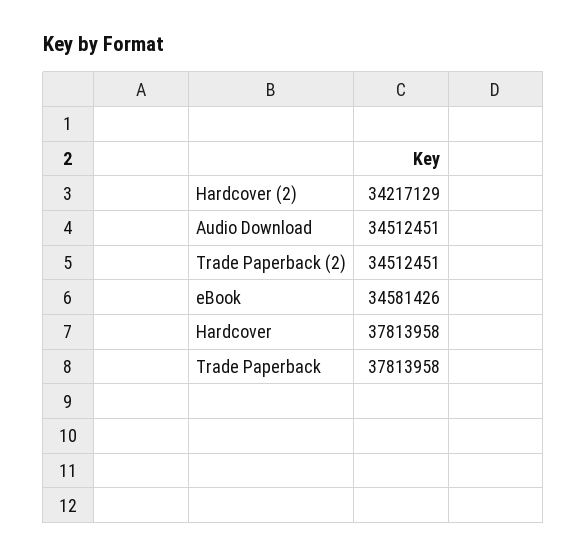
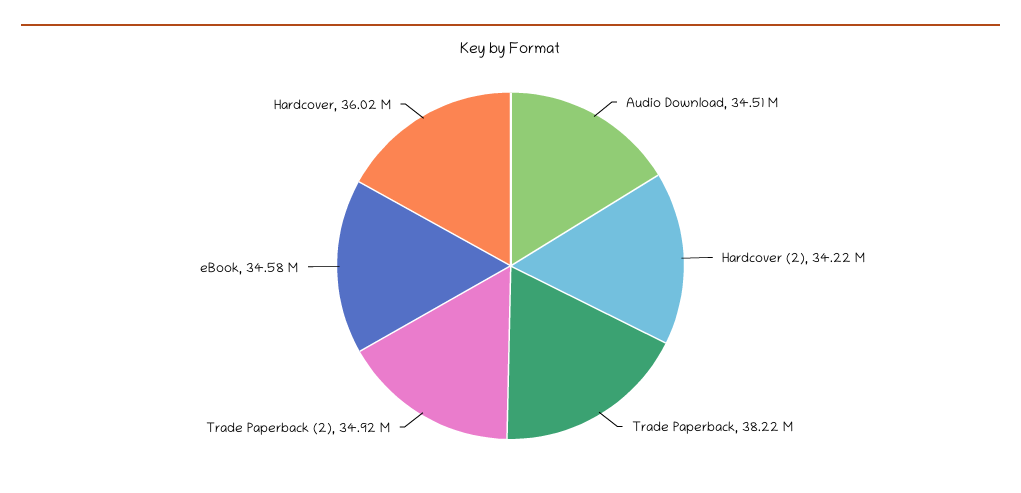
Trade Paperback (2): 34512451 -> 34920000
Hardcover: 37813958 -> 36020000
Trade Paperback: 37813958 -> 38220000

